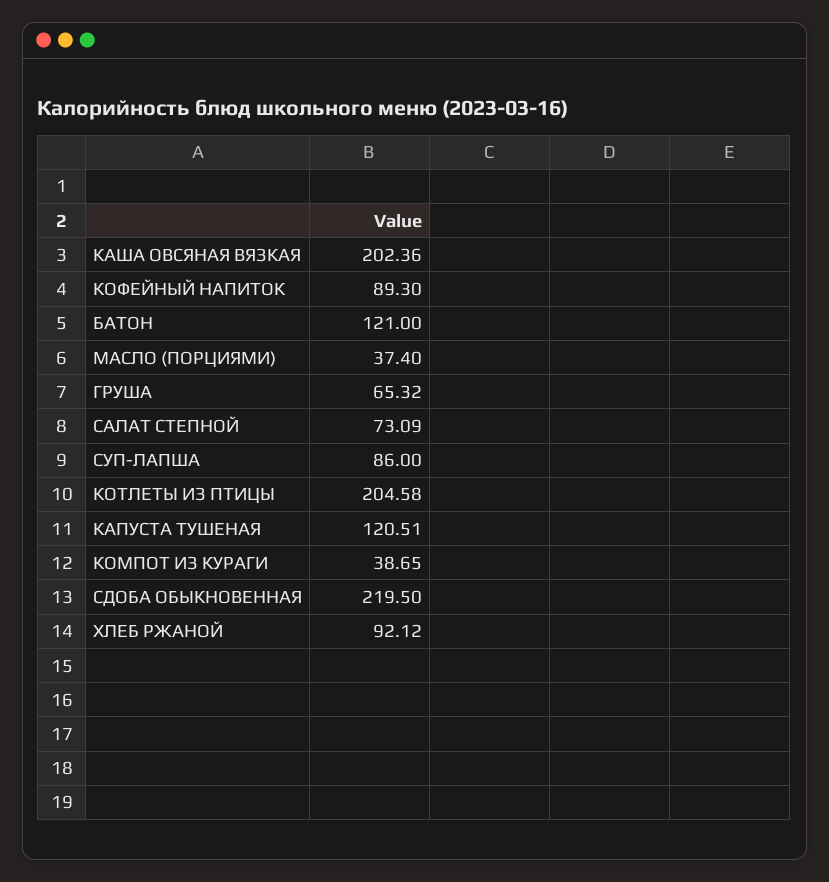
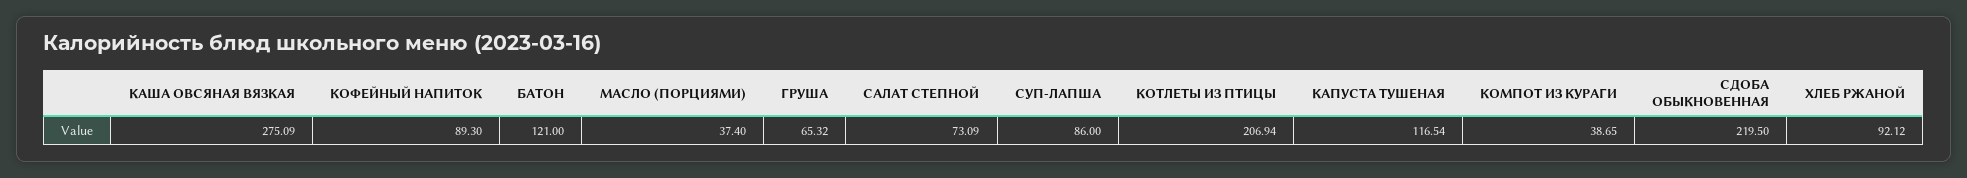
КАША ОВСЯНАЯ ВЯЗКАЯ: 202.36 -> 275.09
КОТЛЕТЫ ИЗ ПТИЦЫ: 204.58 -> 206.94
КАПУСТА ТУШЕНАЯ: 120.51 -> 116.54

